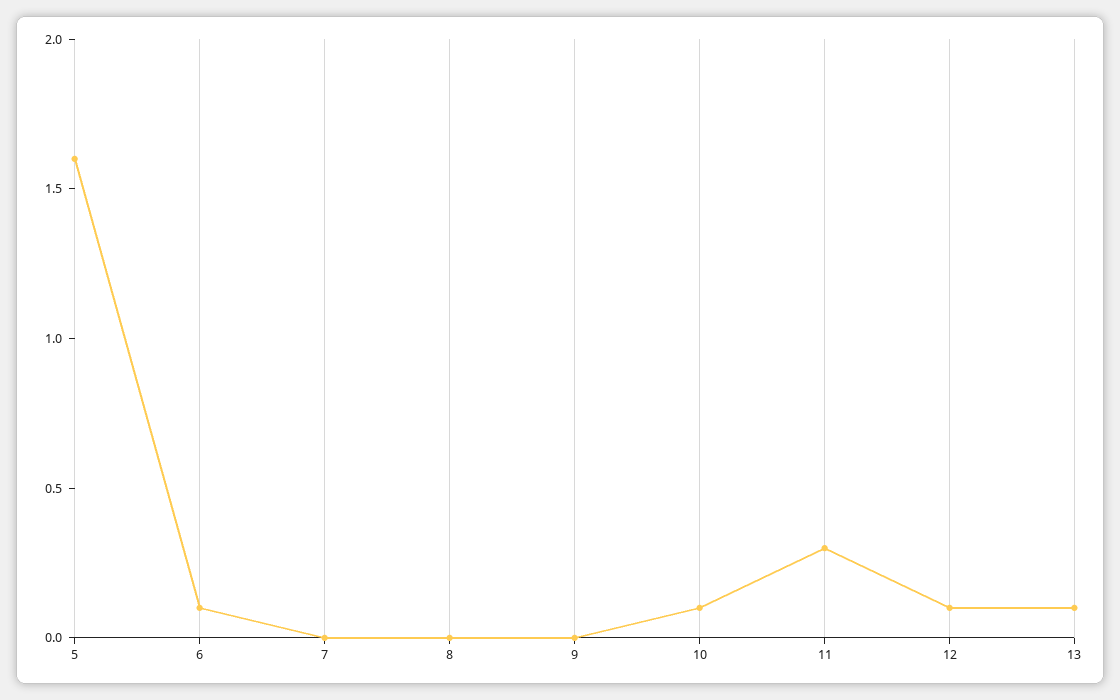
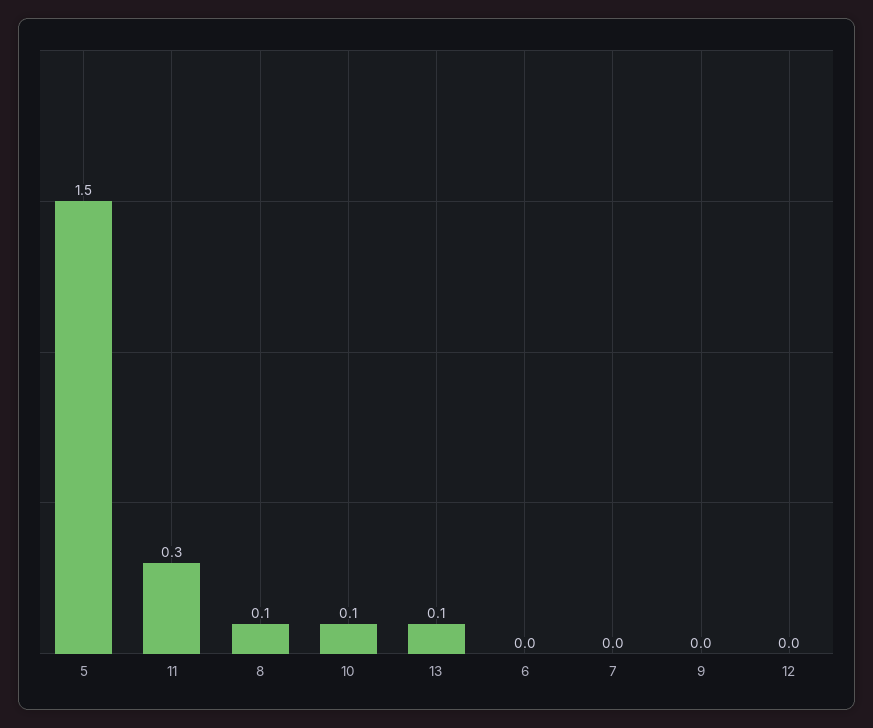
5: 1.6 -> 1.5
6: 0.1 -> 0
8: 0 -> 0.1
12: 0.1 -> 0

